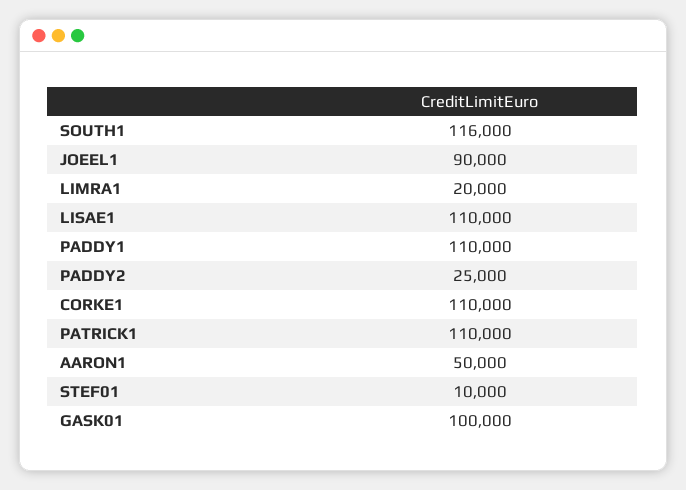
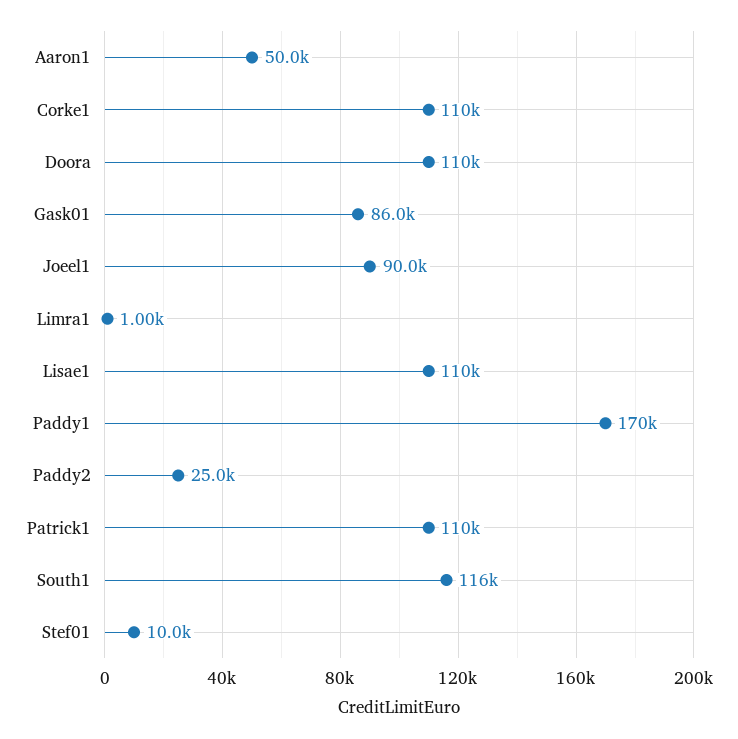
LIMRA1: 20000 -> 1000
PADDY1: 110000 -> 170000
GASK01: 100000 -> 86000
Doora: none -> 110000

